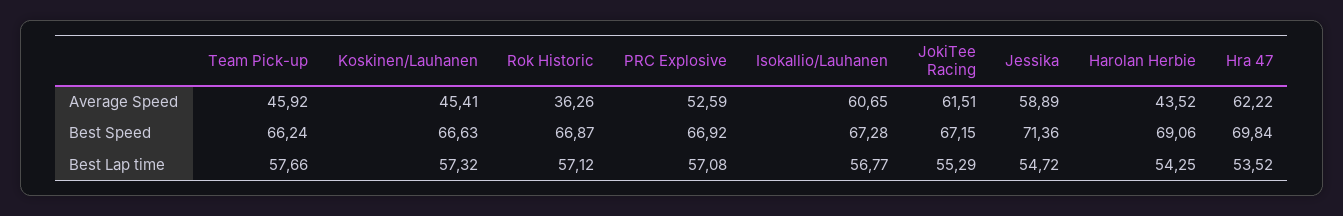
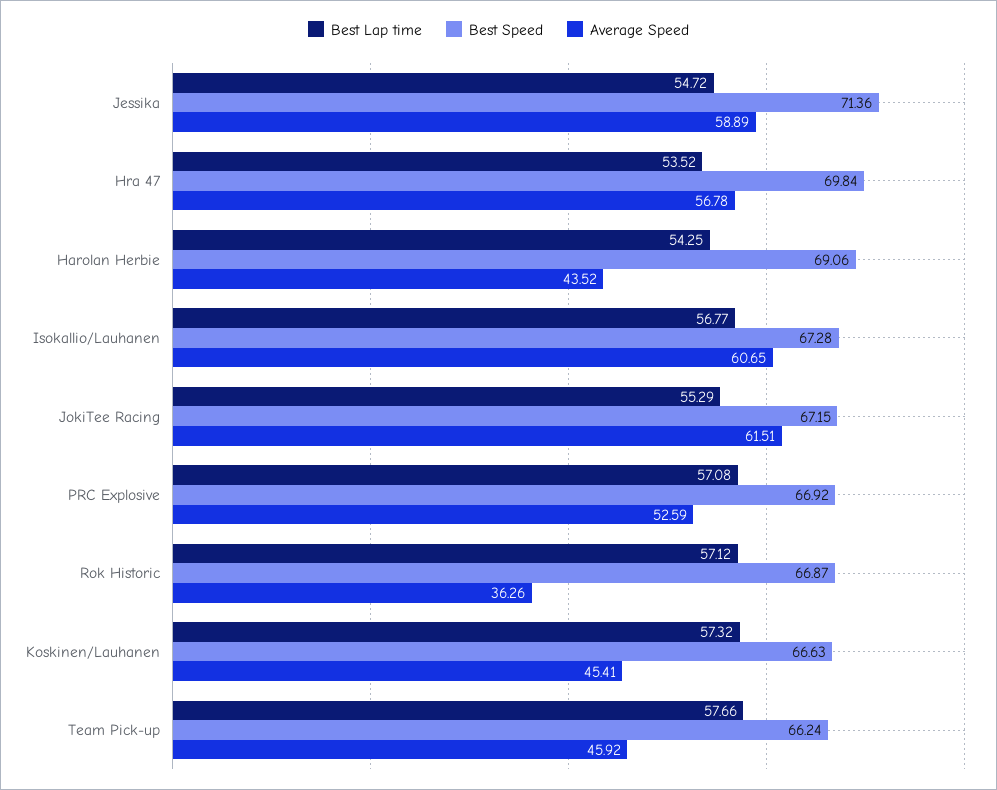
Average Speed, Hra 47: 62.22 -> 56.78

